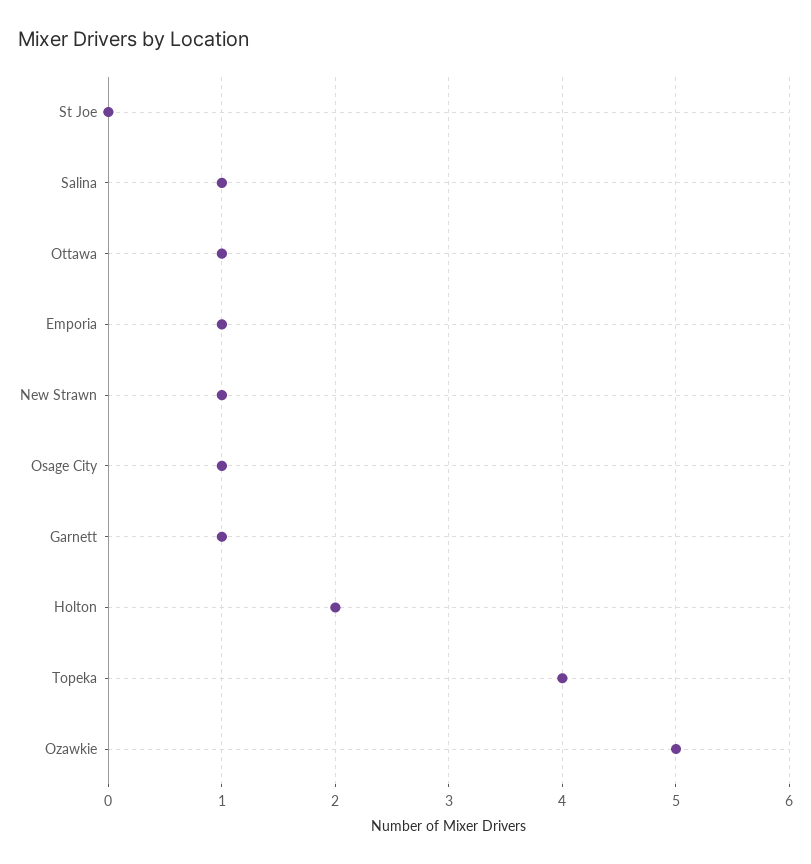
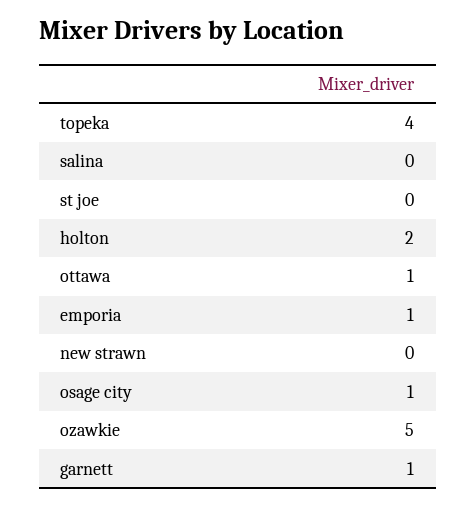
Salina: 1 -> 0
New Strawn: 1 -> 0

